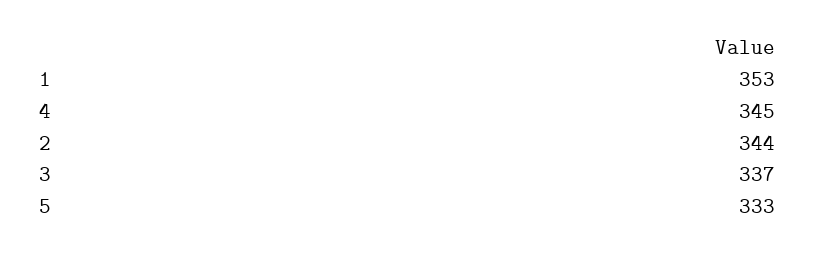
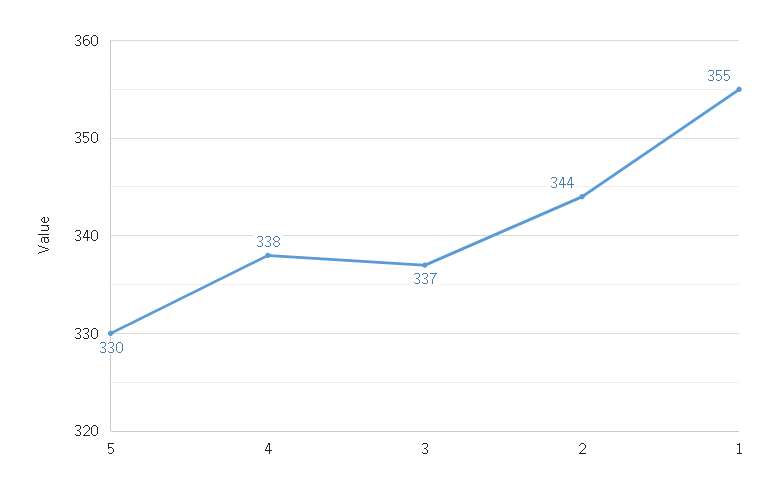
1: 353 -> 355
4: 345 -> 338
5: 333 -> 330

